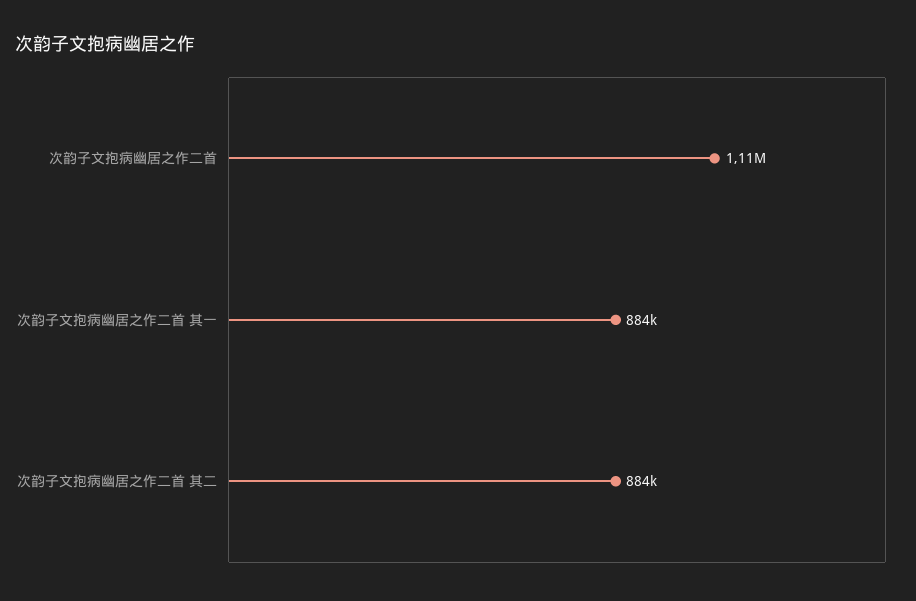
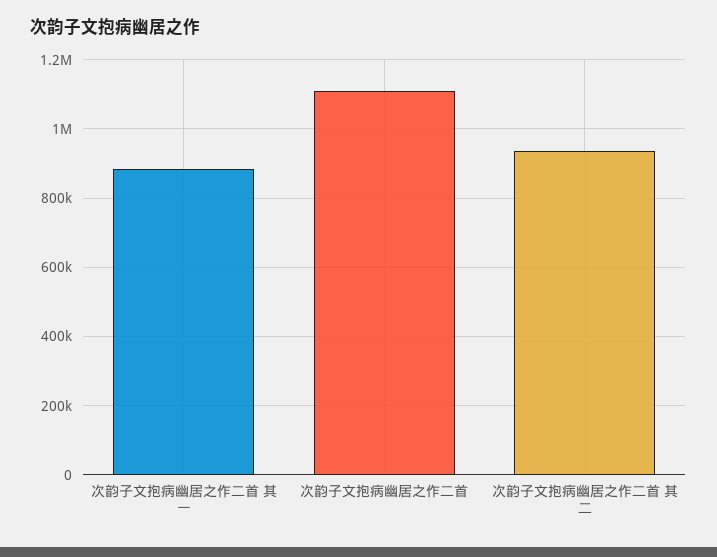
次韵子文抱病幽居之作二首 其二: 884000 -> 940000

